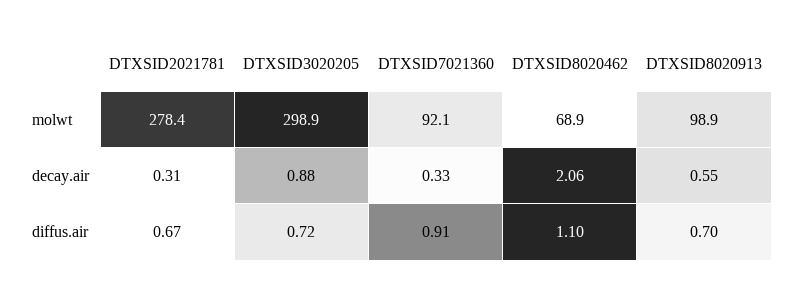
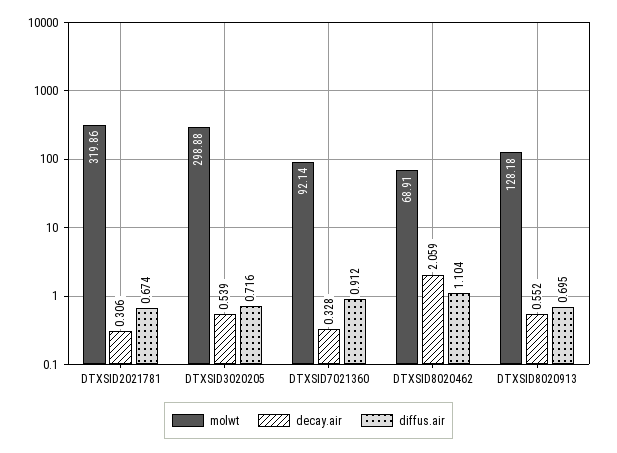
molwt, DTXSID2021781: 278.4 -> 319.86
molwt, DTXSID8020913: 98.9 -> 128.18
decay.air, DTXSID3020205: 0.88 -> 0.539

